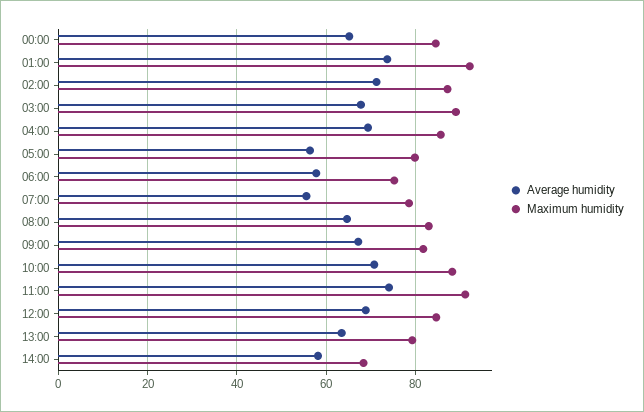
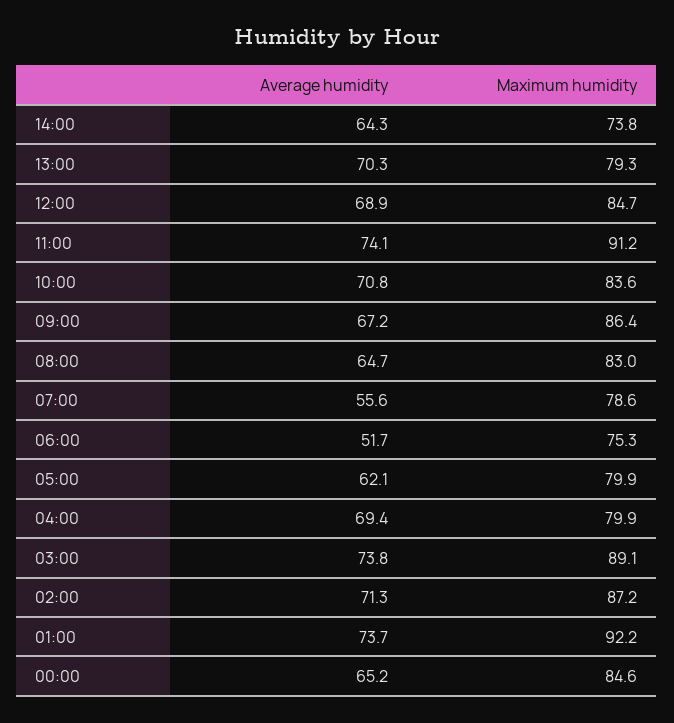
Average humidity, 03:00: 68 -> 73.8
Maximum humidity, 04:00: 86 -> 79.9
Average humidity, 05:00: 56 -> 62.1
Average humidity, 06:00: 58 -> 51.7
Maximum humidity, 09:00: 82 -> 86.4
Maximum humidity, 10:00: 88 -> 83.6
Average humidity, 13:00: 64 -> 70.3
Average humidity, 14:00: 58 -> 64.3
Maximum humidity, 14:00: 68 -> 73.8

